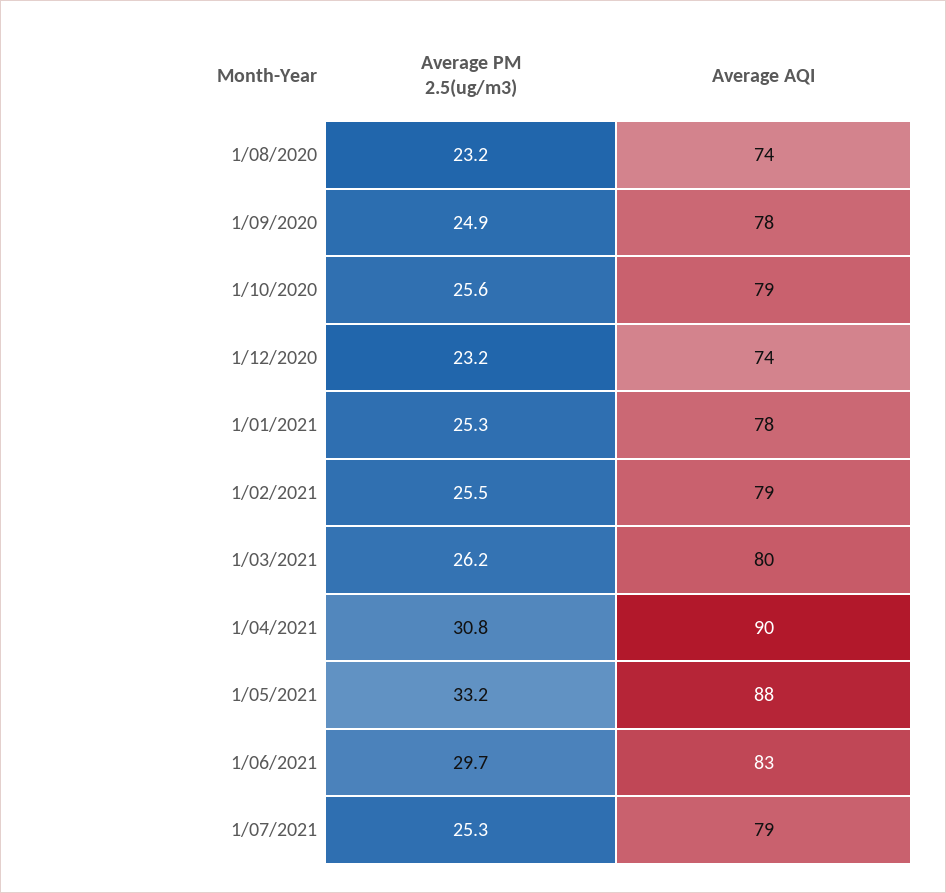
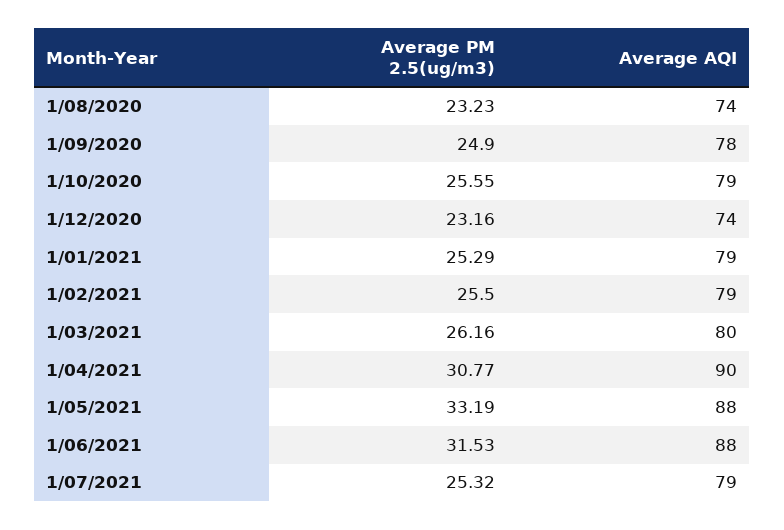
Average AQI, 1/01/2021: 78 -> 79
Average PM 2.5(ug/m3), 1/06/2021: 29.7 -> 31.53
Average AQI, 1/06/2021: 83 -> 88

